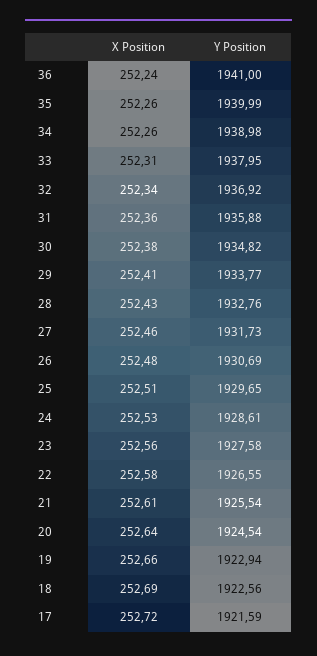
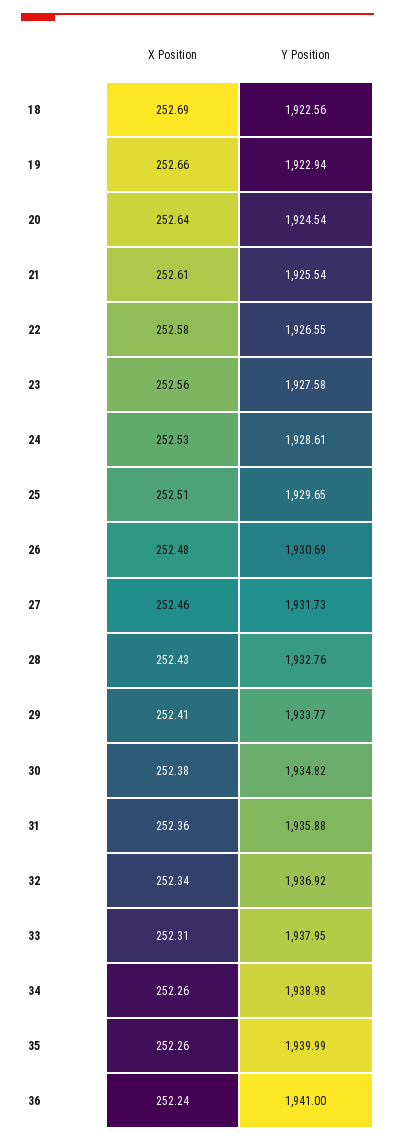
X Position, 17: 252.72 -> none
Y Position, 17: 1921.59 -> none

